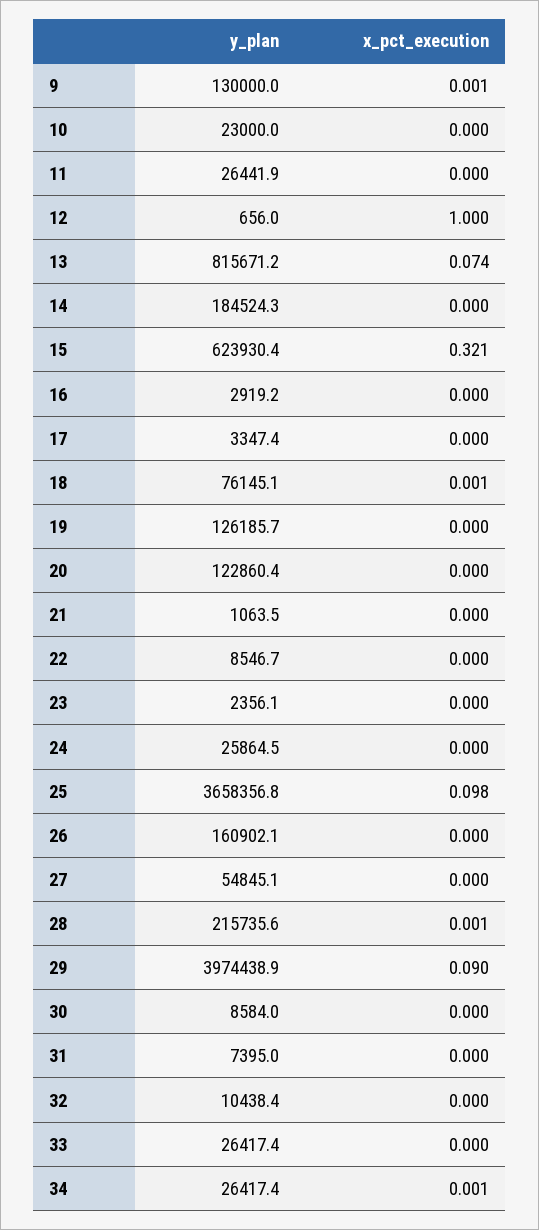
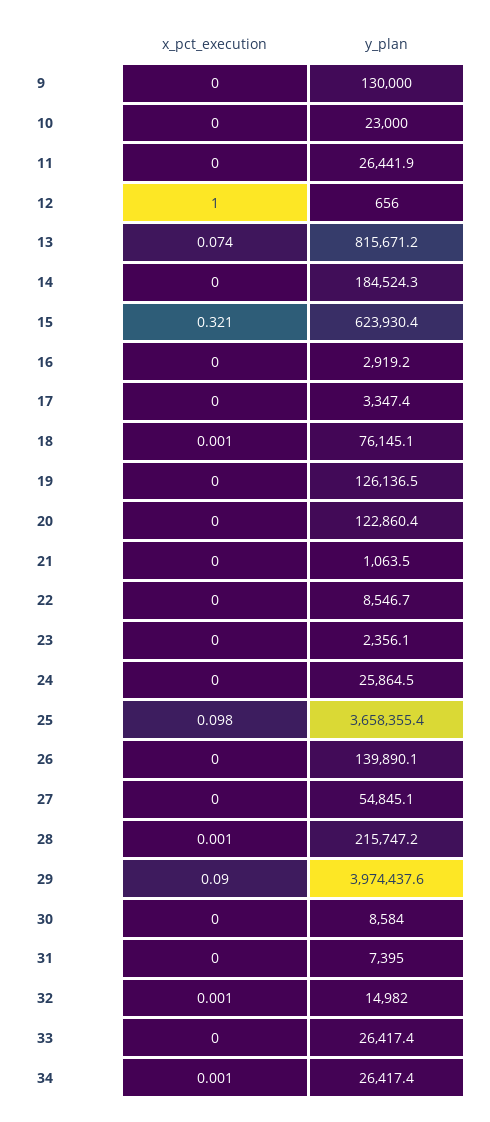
x_pct_execution, 9: 0.001 -> 0
y_plan, 19: 126185.7 -> 126136.5
y_plan, 25: 3658356.8 -> 3658355.4
y_plan, 26: 160902.1 -> 139890.1
y_plan, 28: 215735.6 -> 215747.2
y_plan, 29: 3974438.9 -> 3974437.6
y_plan, 32: 10438.4 -> 14982
x_pct_execution, 32: 0 -> 0.001

